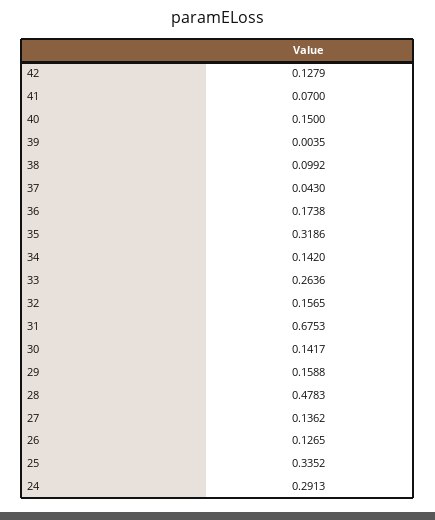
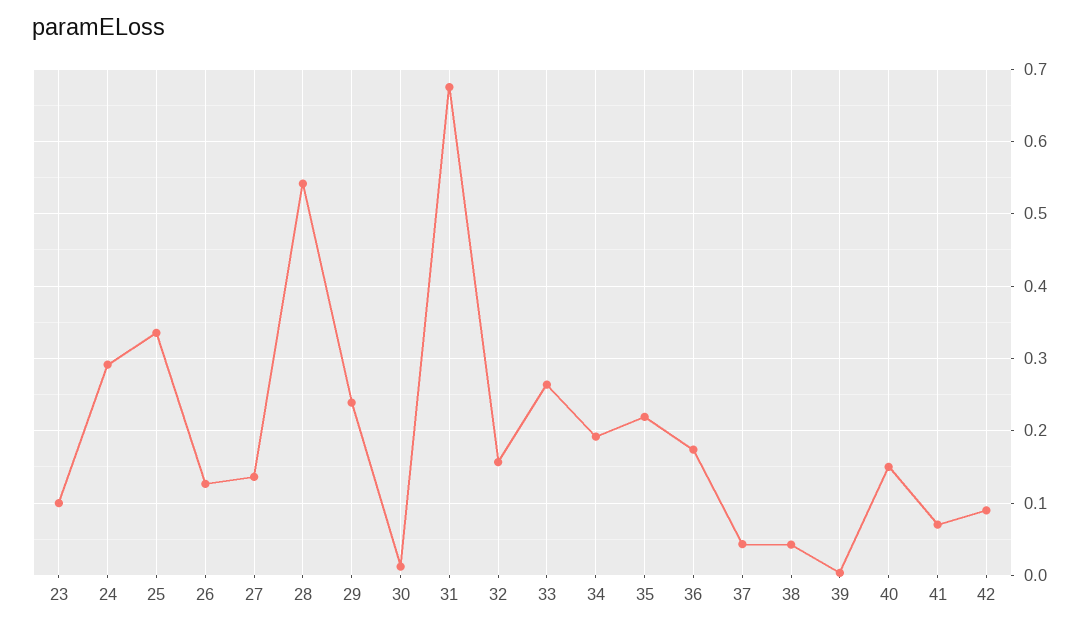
42: 0.1279 -> 0.09
38: 0.0992 -> 0.04
35: 0.3186 -> 0.22
34: 0.142 -> 0.19
30: 0.1417 -> 0.01
29: 0.1588 -> 0.24
28: 0.4783 -> 0.54
23: none -> 0.1

